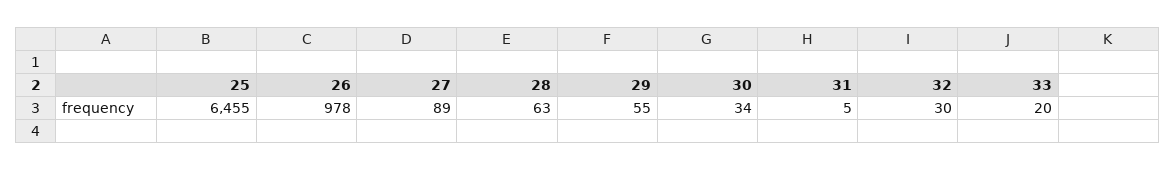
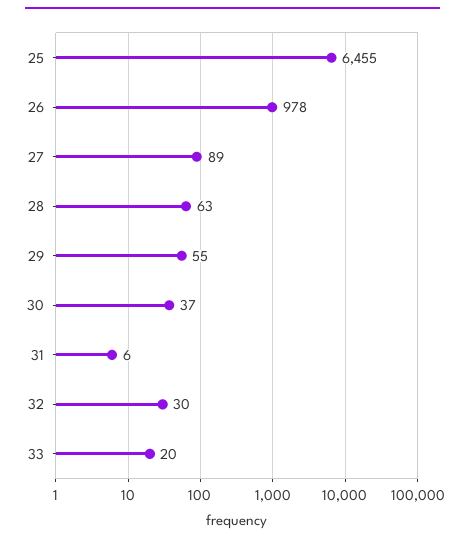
30: 34 -> 37
31: 5 -> 6

